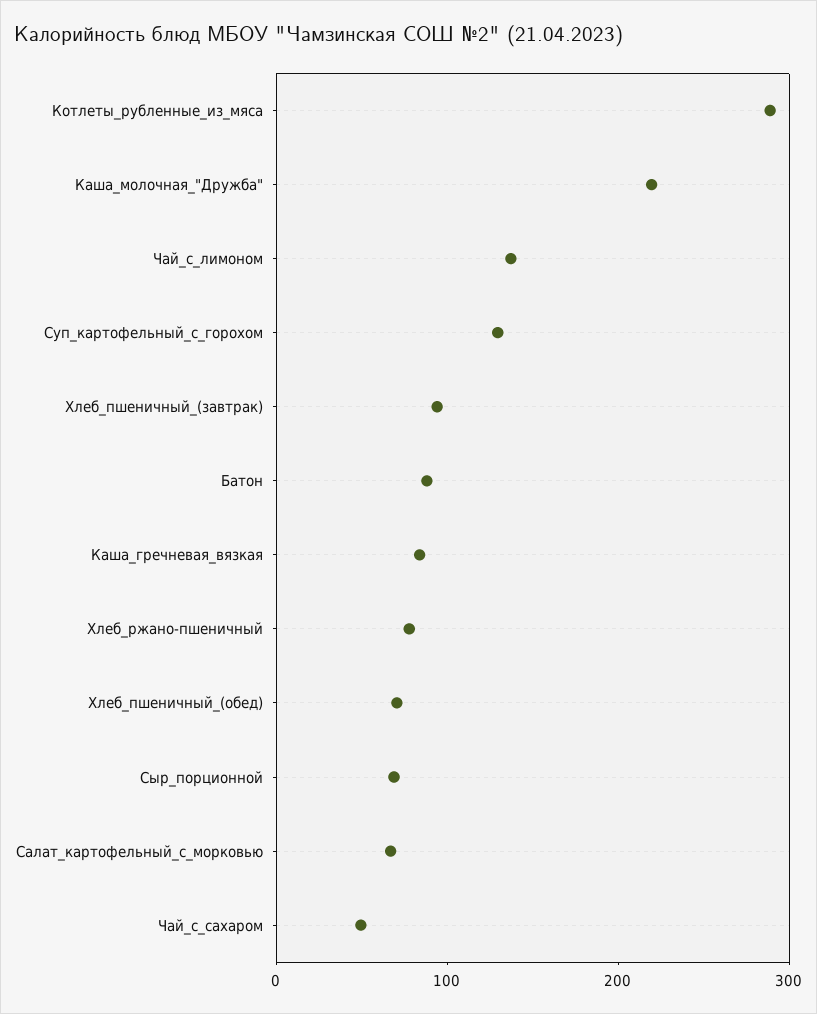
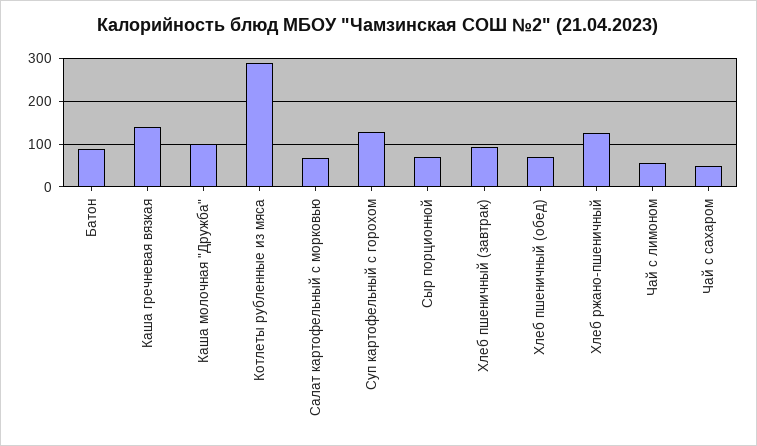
Каша_молочная_"Дружба": 220 -> 100
Чай_с_лимоном: 140 -> 60
Каша_гречневая_вязкая: 80 -> 140
Хлеб_ржано-пшеничный: 80 -> 120

